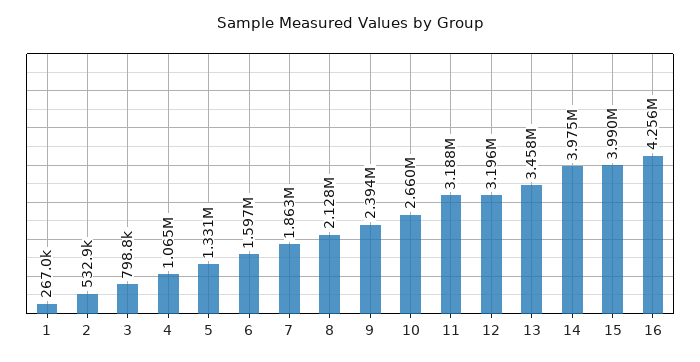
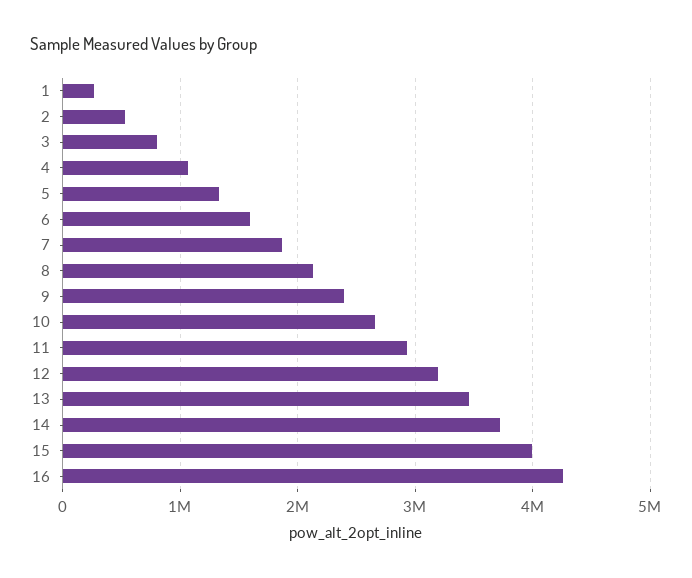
11: 3188000 -> 2900000
14: 3975000 -> 3700000

